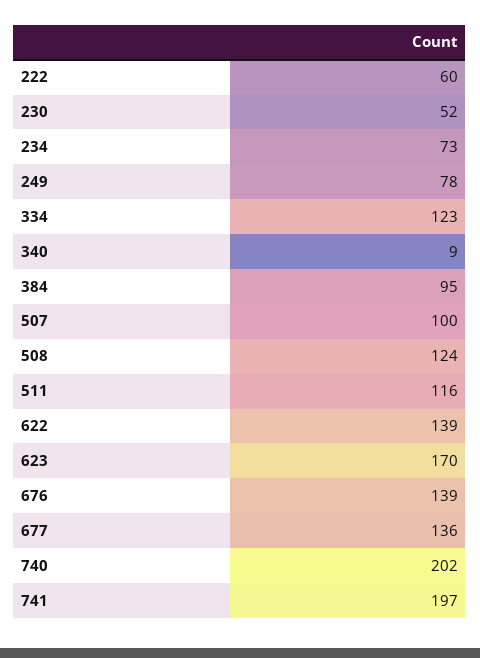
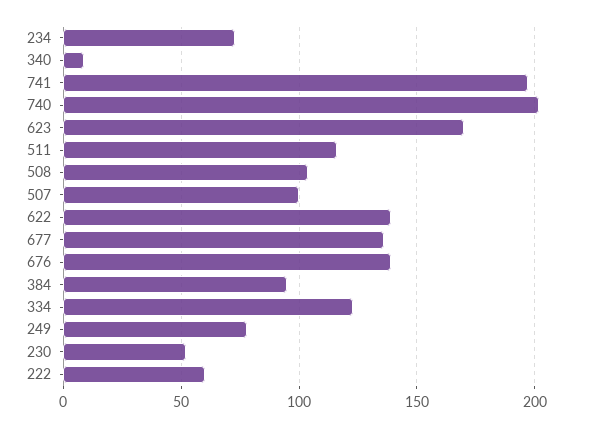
508: 124 -> 105

